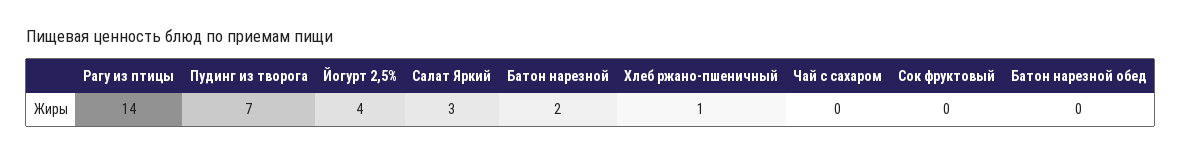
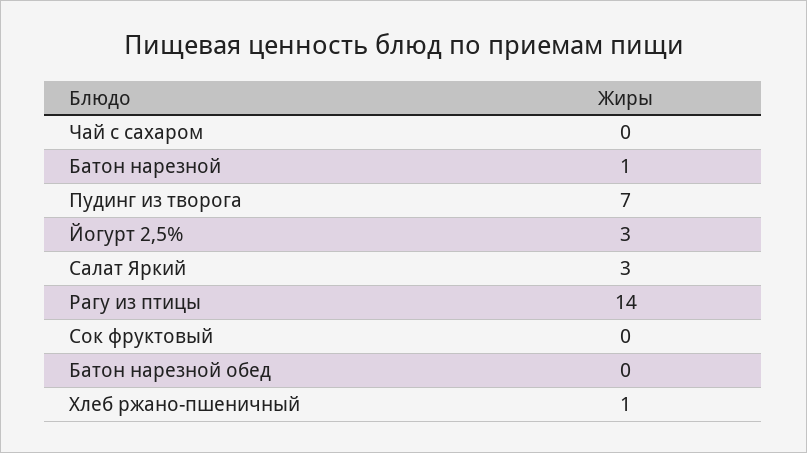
Йогурт 2,5%: 4 -> 3
Батон нарезной: 2 -> 1

